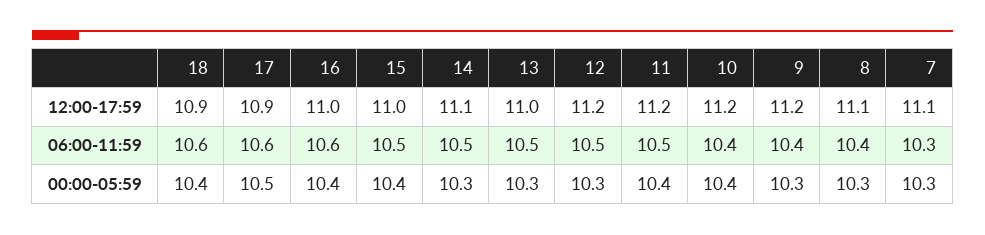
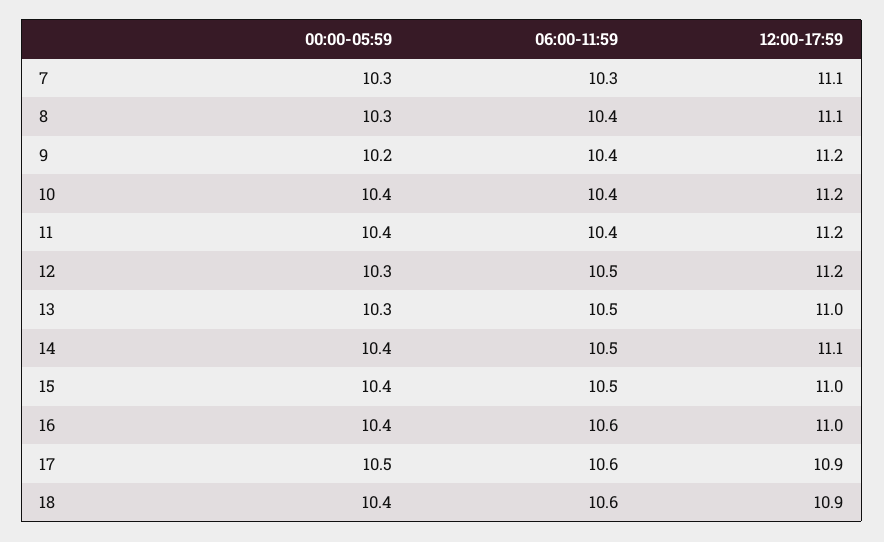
11, 06:00-11:59: 10.5 -> 10.4
14, 00:00-05:59: 10.3 -> 10.4
9, 00:00-05:59: 10.3 -> 10.2

